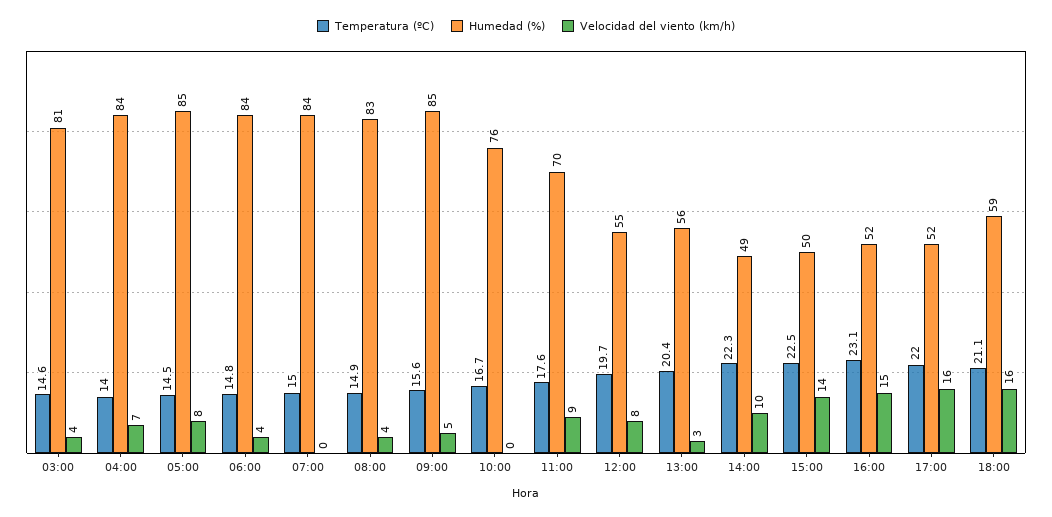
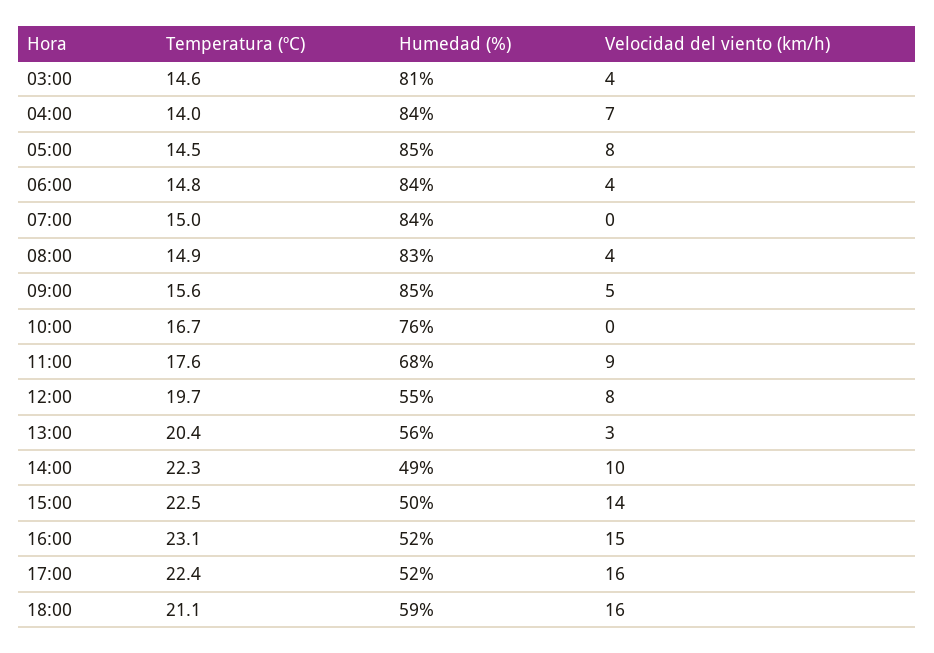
Humedad (%), 11:00: 70 -> 68
Temperatura (ºC), 17:00: 22 -> 22.4

